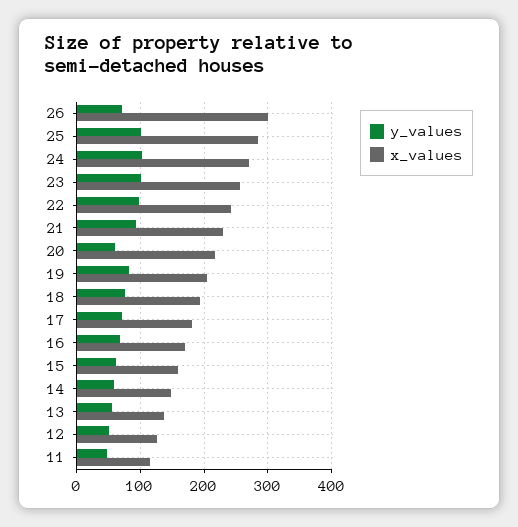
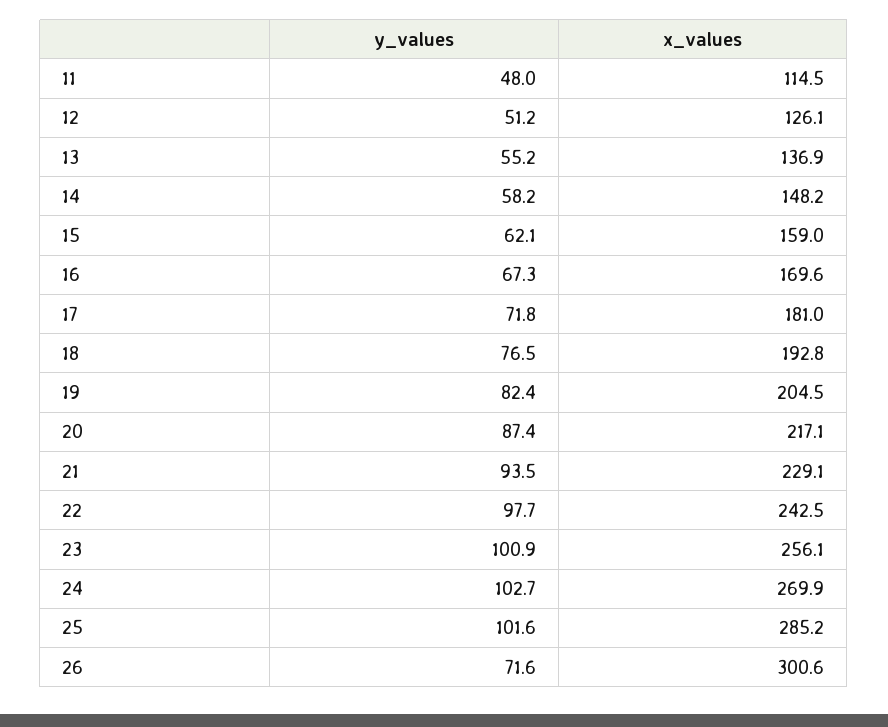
y_values, 20: 60 -> 87.4

